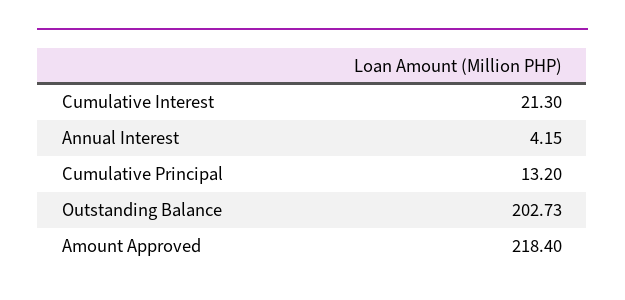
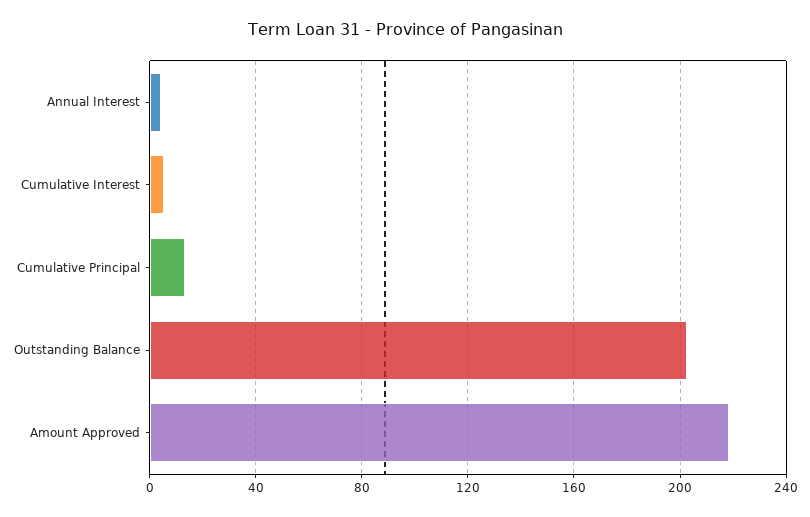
Cumulative Interest: 21.3 -> 5

